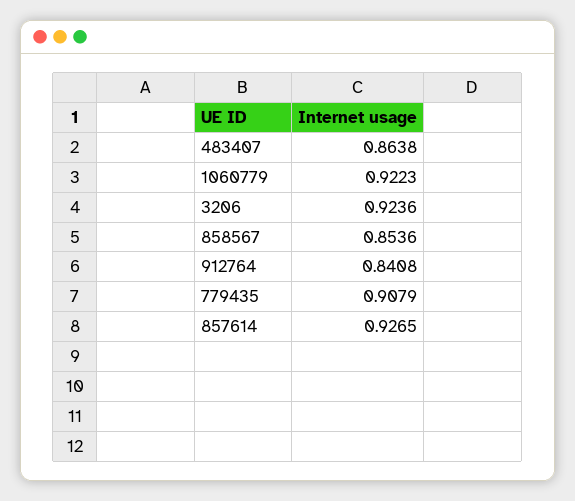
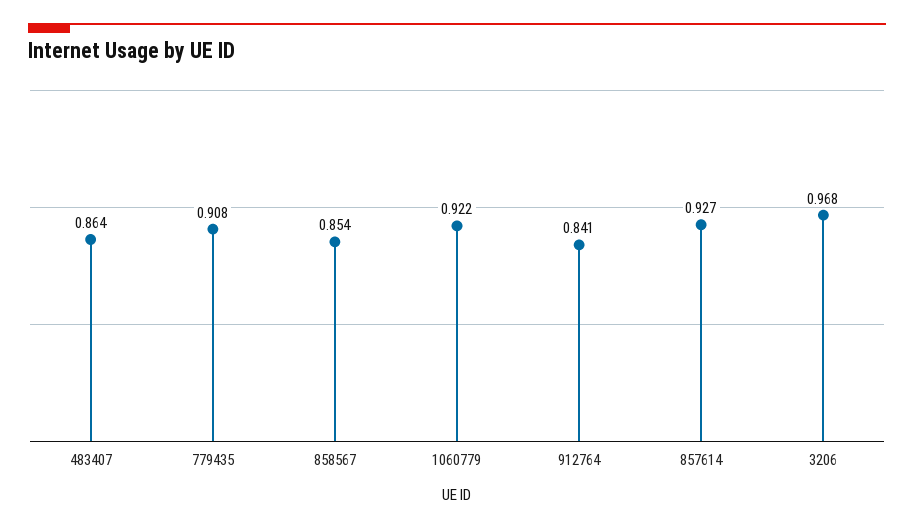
3206: 0.9236 -> 0.968

